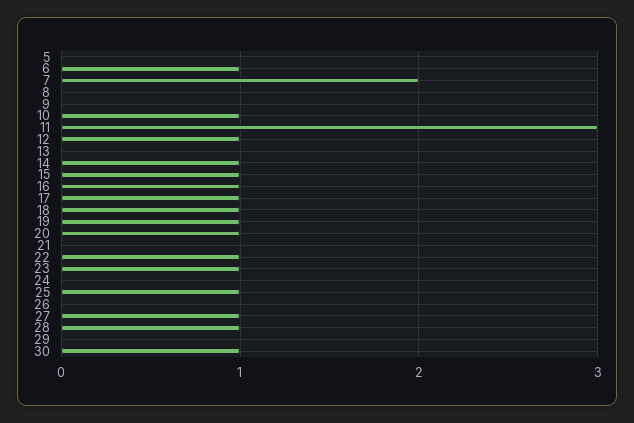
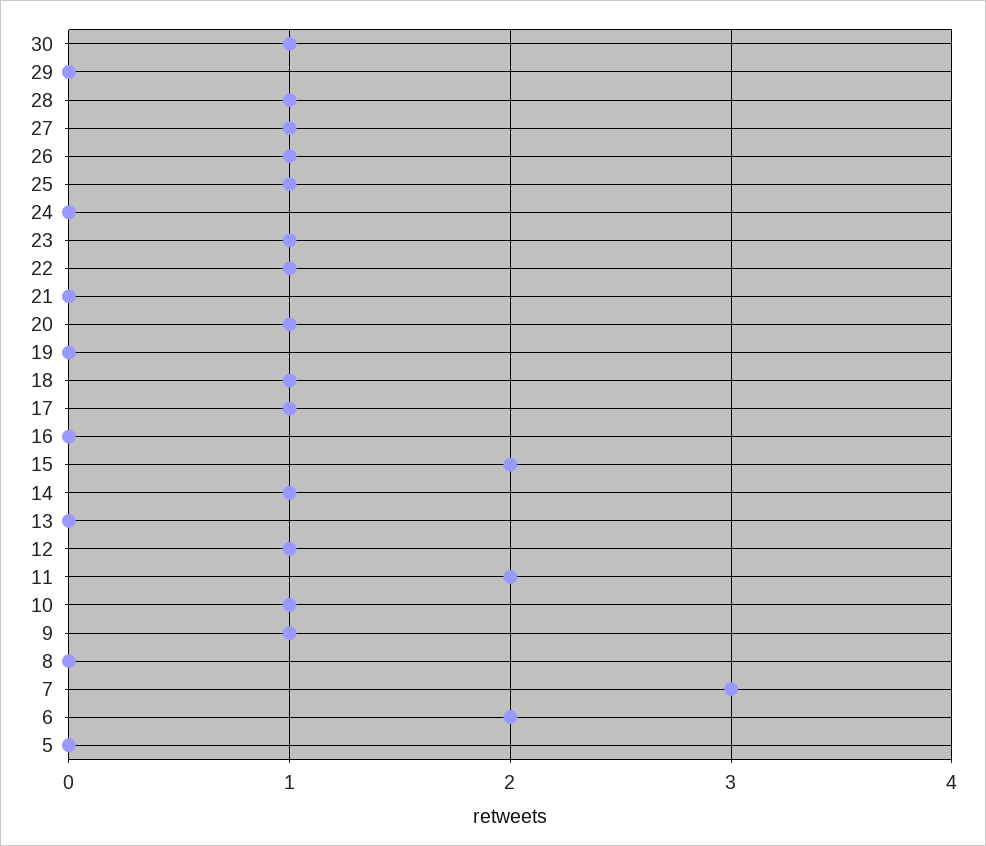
6: 1 -> 2
7: 2 -> 3
9: 0 -> 1
11: 3 -> 2
15: 1 -> 2
16: 1 -> 0
19: 1 -> 0
26: 0 -> 1

